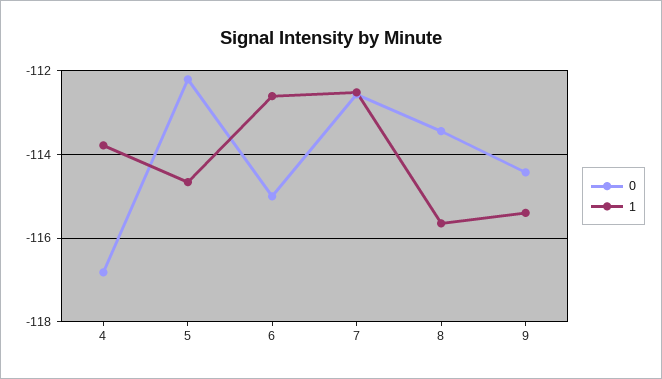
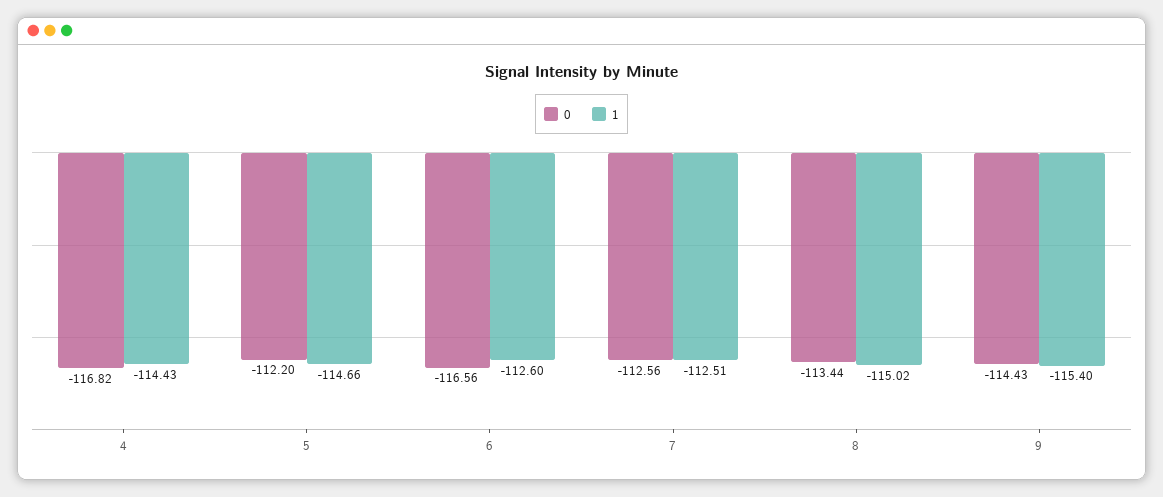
1, 4: -113.8 -> -114.43
0, 6: -115 -> -116.56
1, 8: -115.6 -> -115.02

